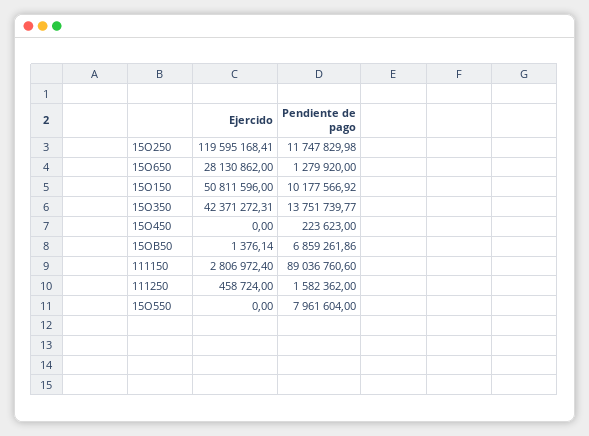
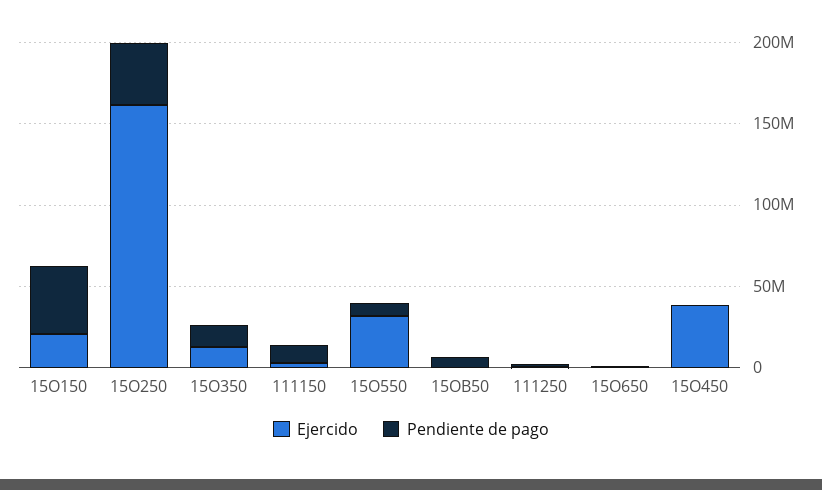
Ejercido, 15O250: 119595168.41 -> 160000000
Pendiente de pago, 15O250: 11747829.98 -> 40000000
Ejercido, 15O650: 28130862 -> 0
Ejercido, 15O150: 50811596 -> 20000000
Pendiente de pago, 15O150: 10177566.92 -> 40000000
Ejercido, 15O350: 42371272.31 -> 10000000
Ejercido, 15O450: 0 -> 40000000
Pendiente de pago, 111150: 89036760.6 -> 10000000
Ejercido, 15O550: 0 -> 30000000

